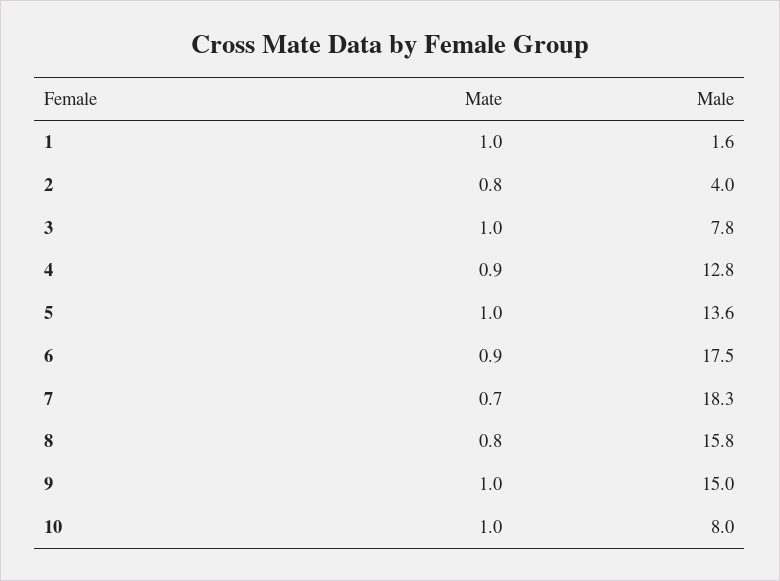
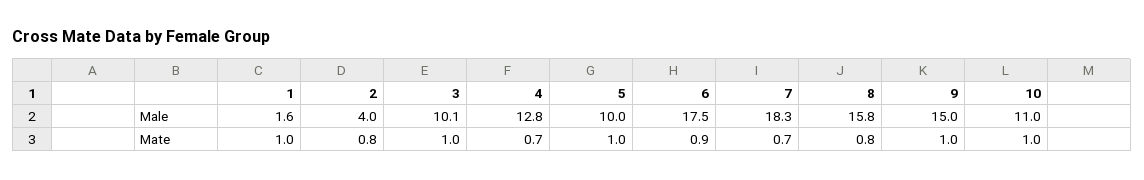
Male, 3: 7.8 -> 10.1
Mate, 4: 0.9 -> 0.7
Male, 5: 13.6 -> 10
Male, 10: 8 -> 11

